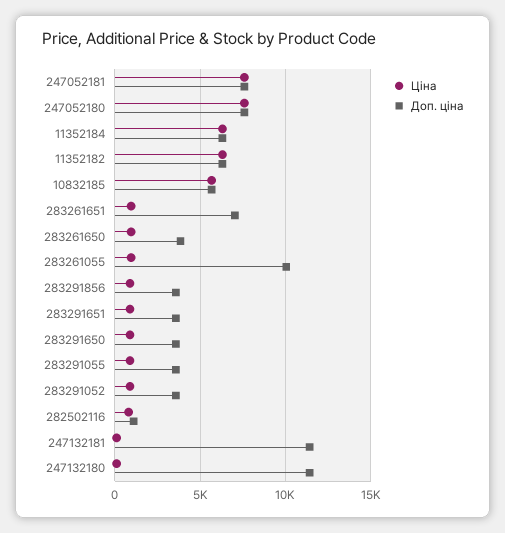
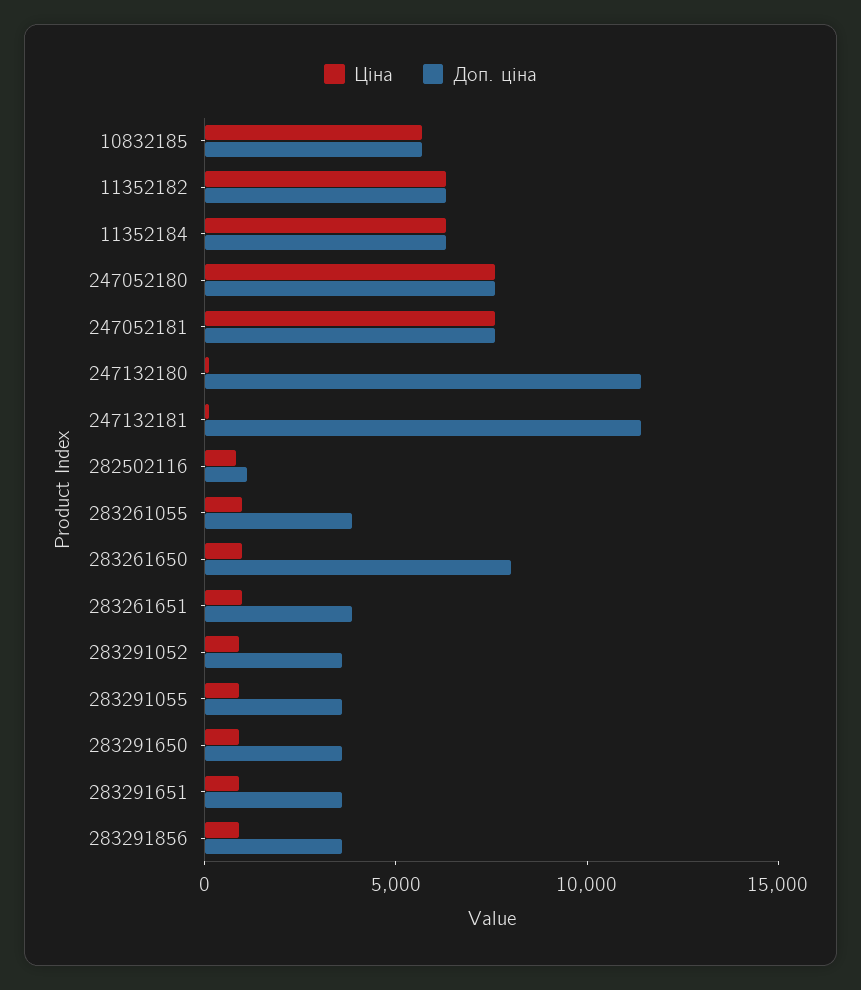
Доп. ціна, 283261651: 7000 -> 4000
Доп. ціна, 283261650: 4000 -> 8000
Доп. ціна, 283261055: 10000 -> 4000

